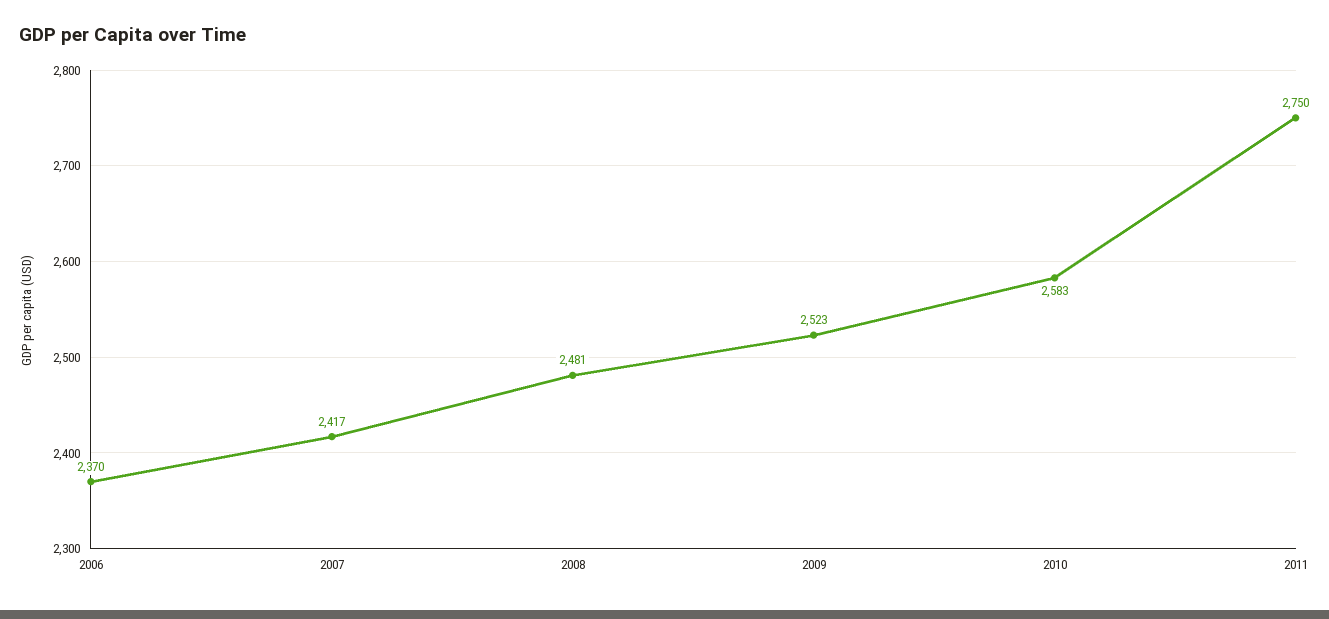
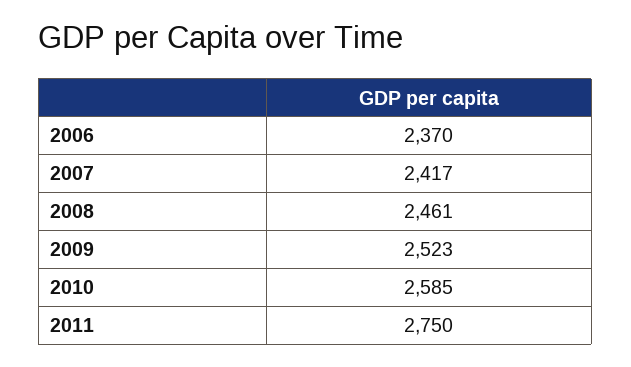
2008: 2481 -> 2461
2010: 2583 -> 2585

